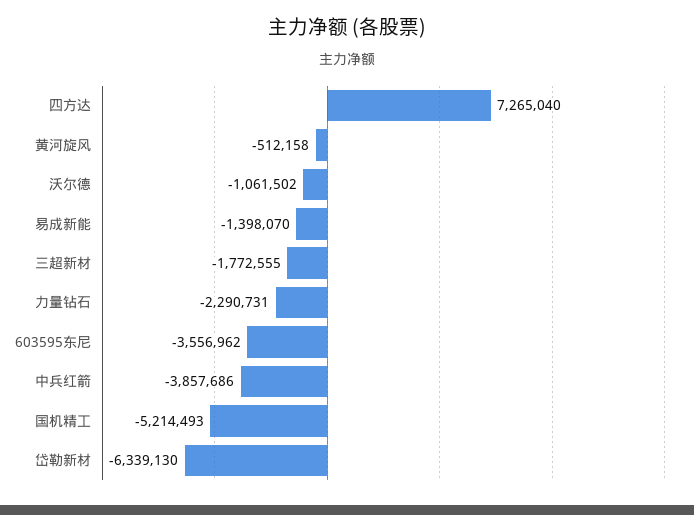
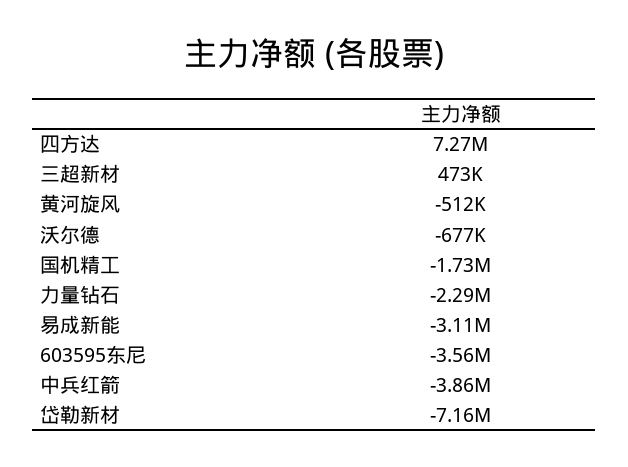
沃尔德: -1061502 -> -677000
易成新能: -1398070 -> -3110000
三超新材: -1772555 -> 473000
国机精工: -5214493 -> -1730000
岱勒新材: -6339130 -> -7160000

